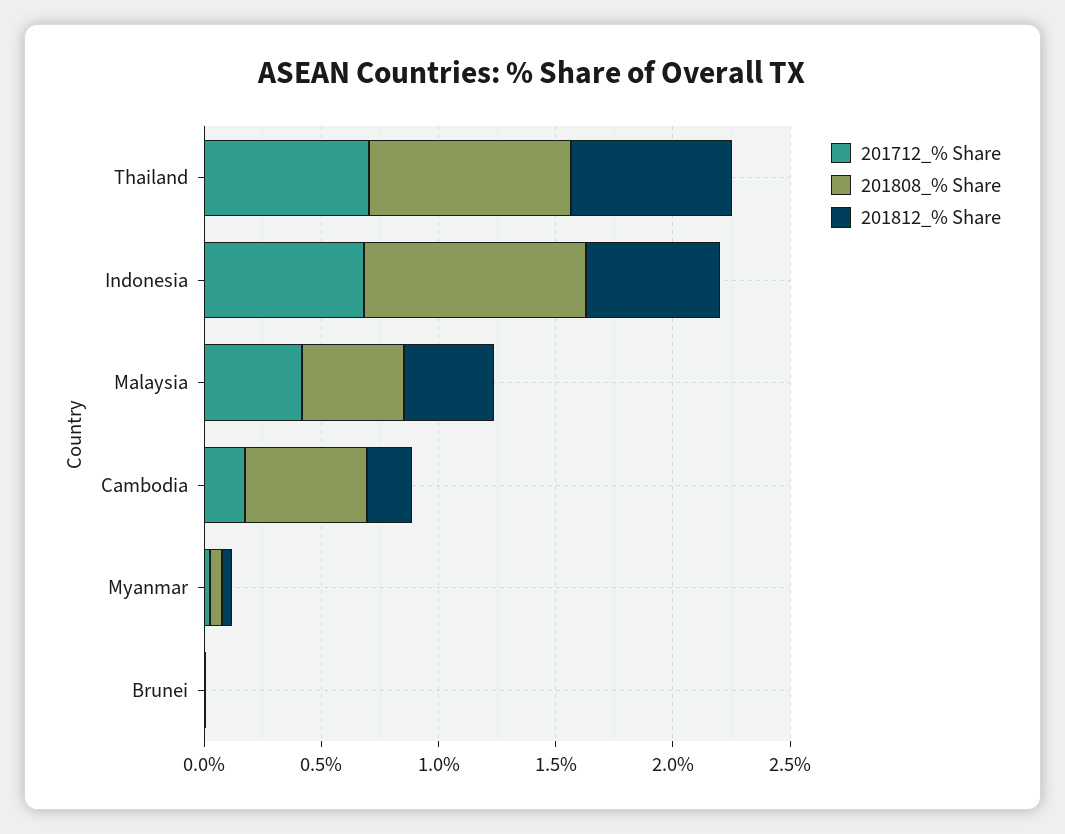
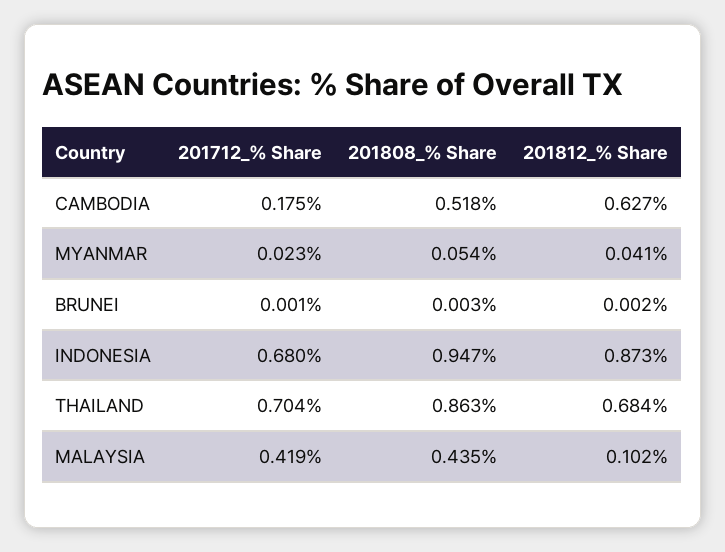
201812_% Share, Indonesia: 0.6 -> 0.873
201812_% Share, Malaysia: 0.4 -> 0.102
201812_% Share, Cambodia: 0.2 -> 0.627

